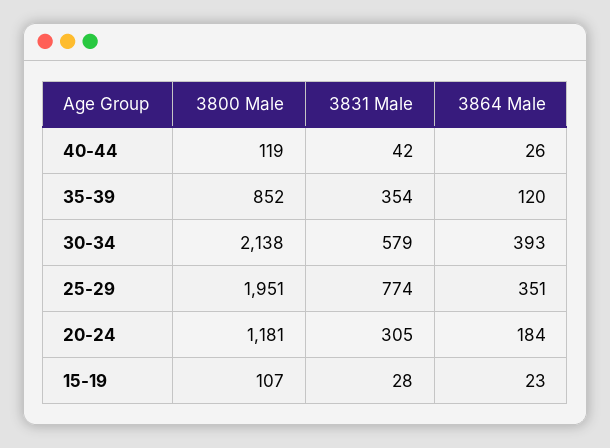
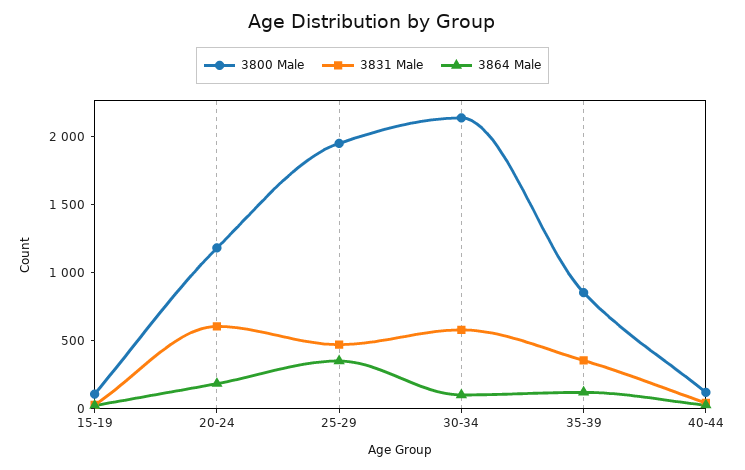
3864 Male, 30-34: 393 -> 100
3831 Male, 25-29: 774 -> 500
3831 Male, 20-24: 305 -> 600

